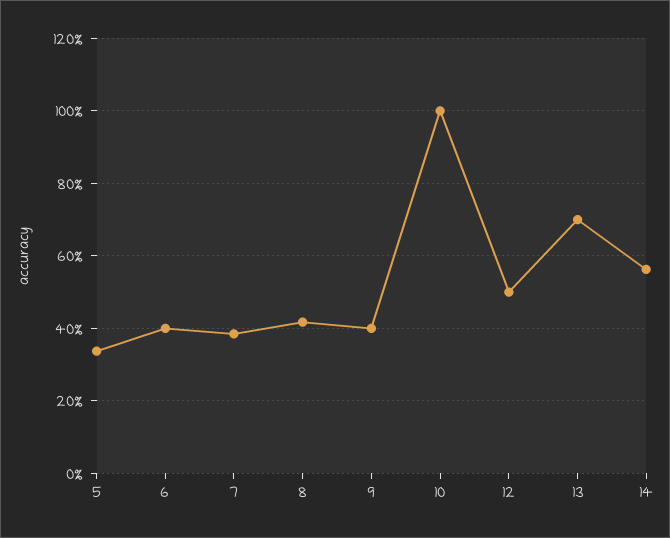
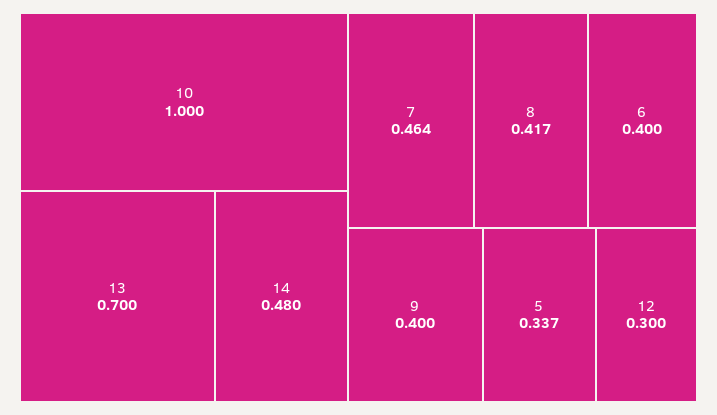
7: 0.38 -> 0.464
12: 0.5 -> 0.3
14: 0.56 -> 0.48

